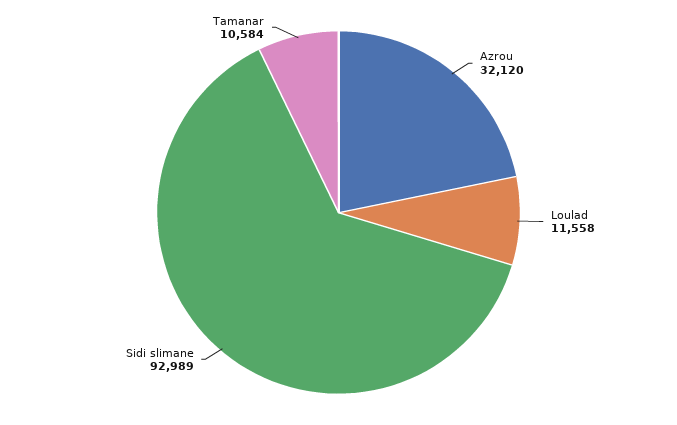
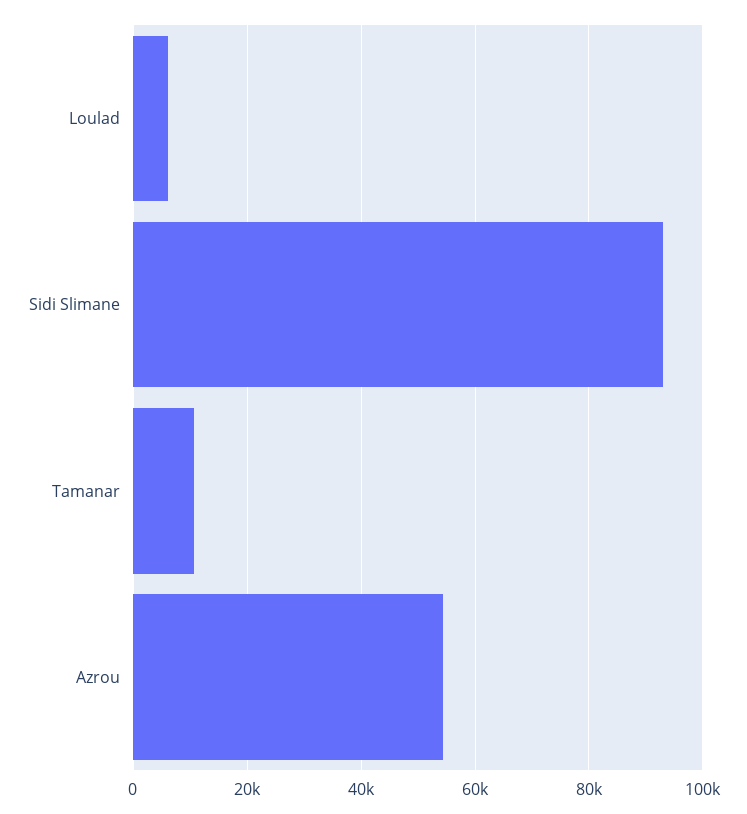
Azrou: 32120 -> 54000
Loulad: 11558 -> 6000

